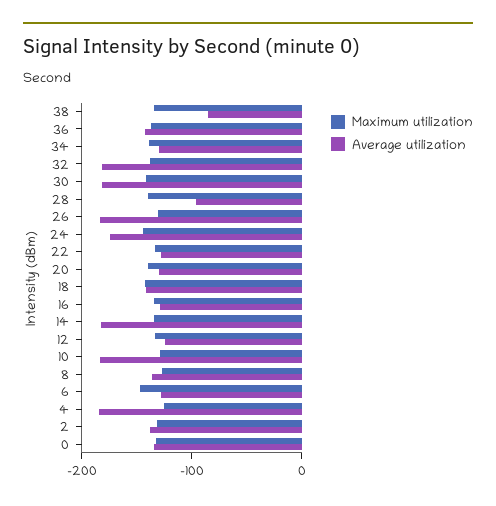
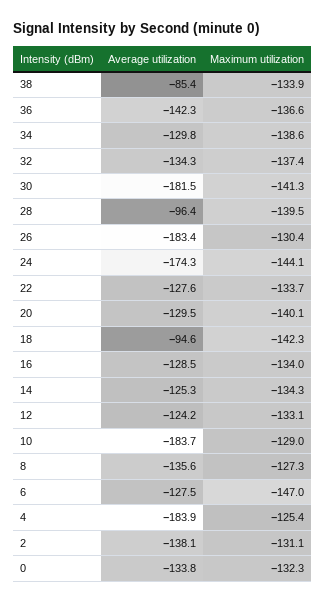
Average utilization, 32: -180 -> -134.3
Average utilization, 18: -140 -> -94.6
Average utilization, 14: -180 -> -125.3

